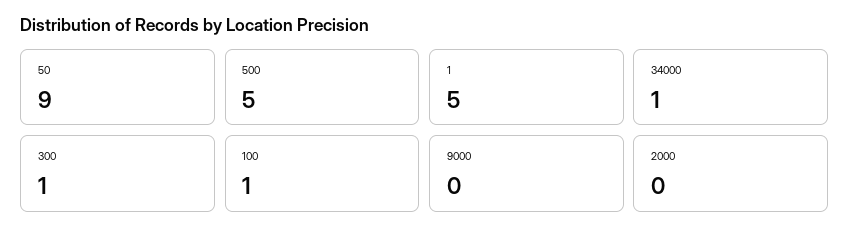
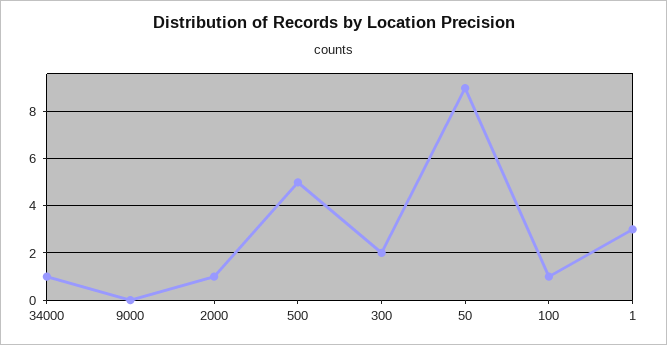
1: 5 -> 3
300: 1 -> 2
2000: 0 -> 1

